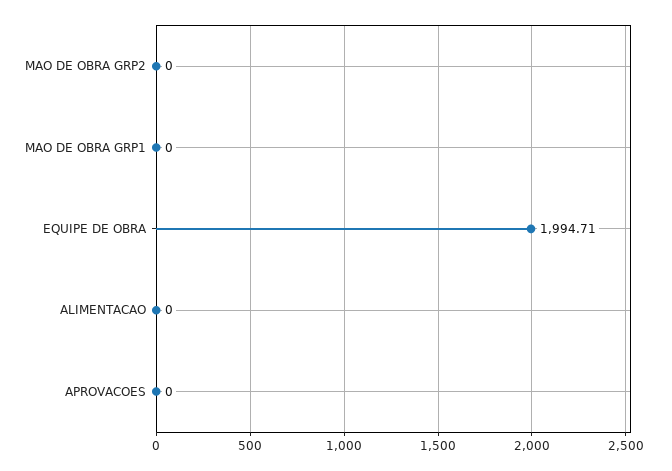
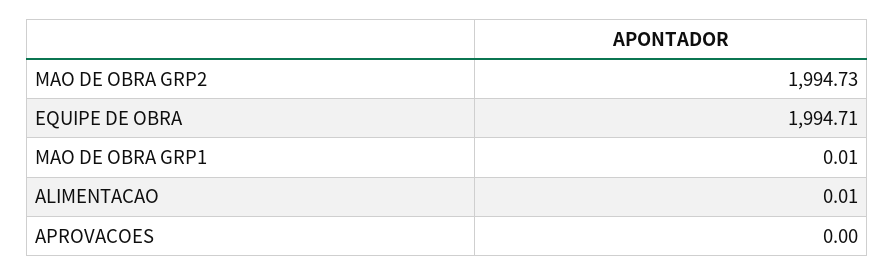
MAO DE OBRA GRP2: 0 -> 1994.73
MAO DE OBRA GRP1: 0 -> 0.01
ALIMENTACAO: 0 -> 0.01

